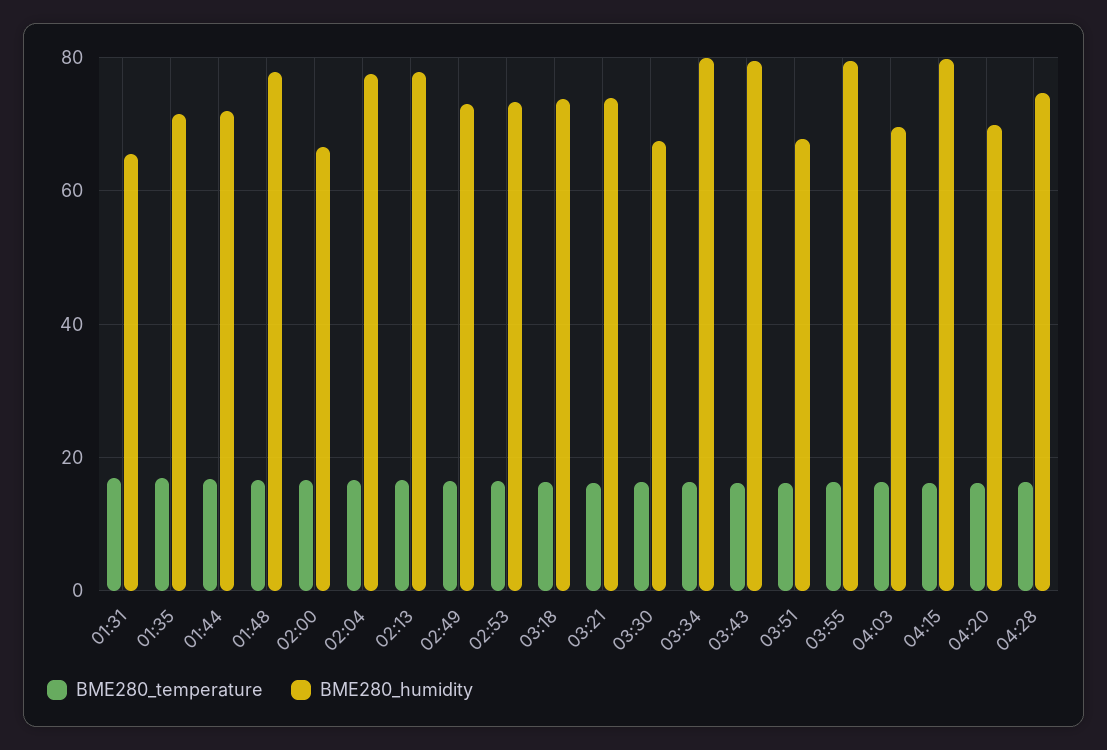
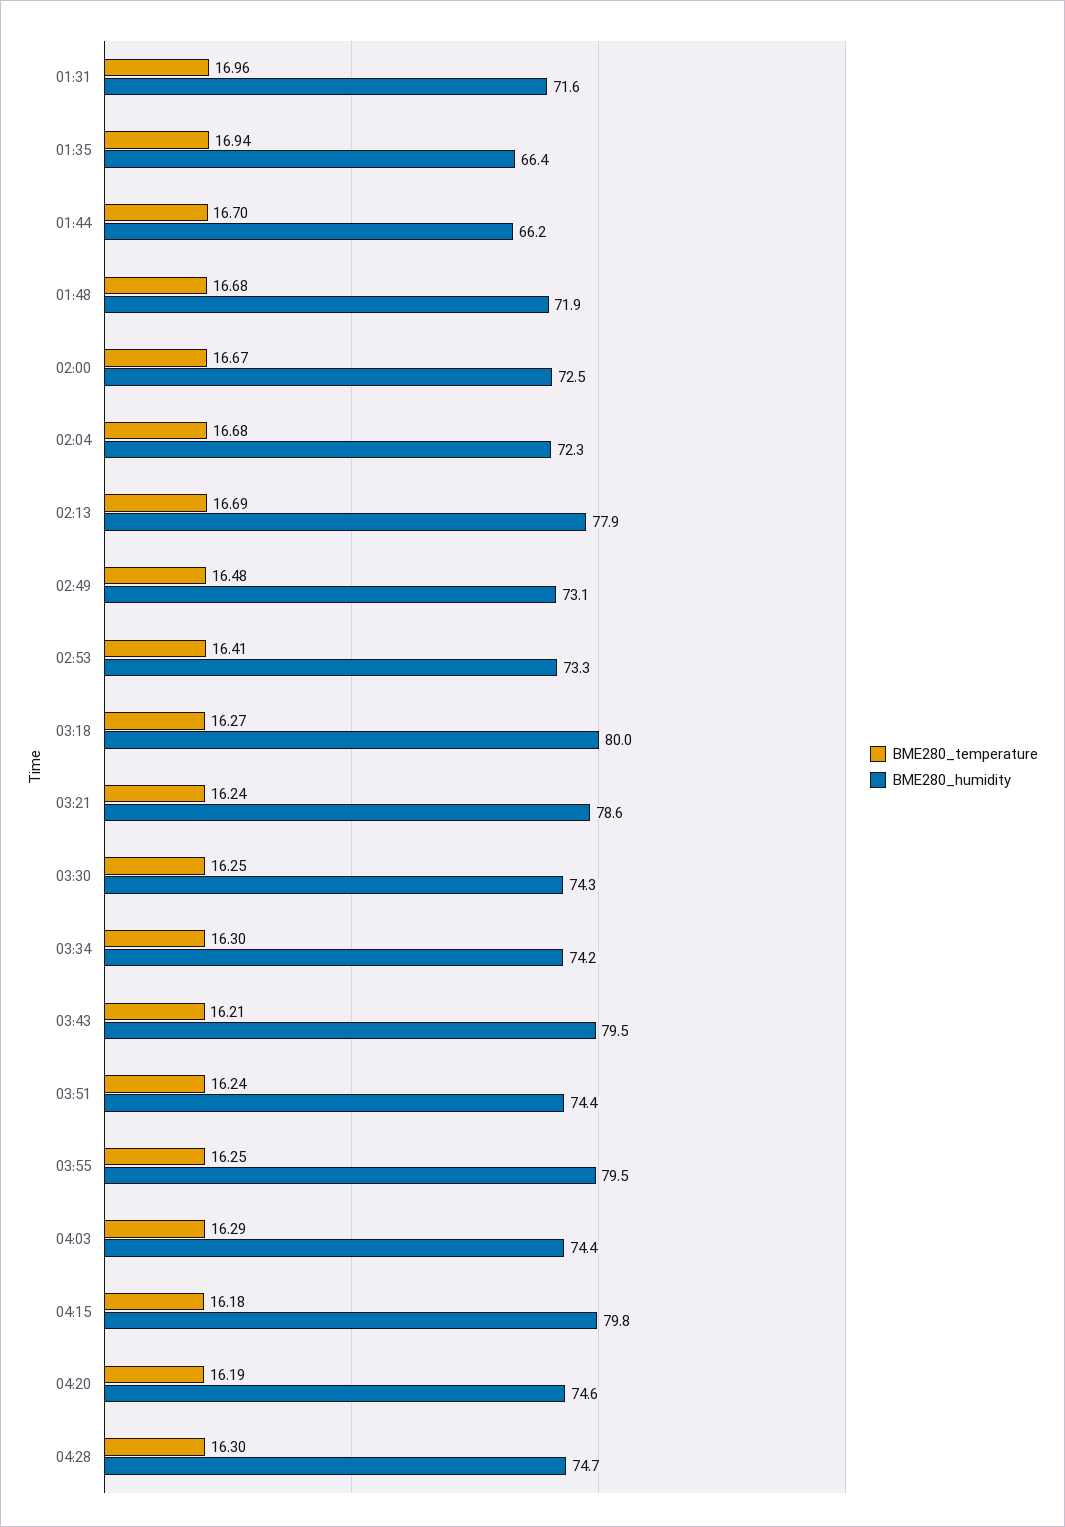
BME280_humidity, 01:31: 66 -> 71.6
BME280_humidity, 01:35: 72 -> 66.4
BME280_humidity, 01:44: 72 -> 66.2
BME280_humidity, 01:48: 78 -> 71.9
BME280_humidity, 02:00: 66 -> 72.5
BME280_humidity, 02:04: 78 -> 72.3
BME280_humidity, 03:18: 74 -> 80
BME280_humidity, 03:21: 74 -> 78.6
BME280_humidity, 03:30: 68 -> 74.3
BME280_humidity, 03:34: 80 -> 74.2
BME280_humidity, 03:51: 68 -> 74.4
BME280_humidity, 04:03: 70 -> 74.4
BME280_humidity, 04:20: 70 -> 74.6

